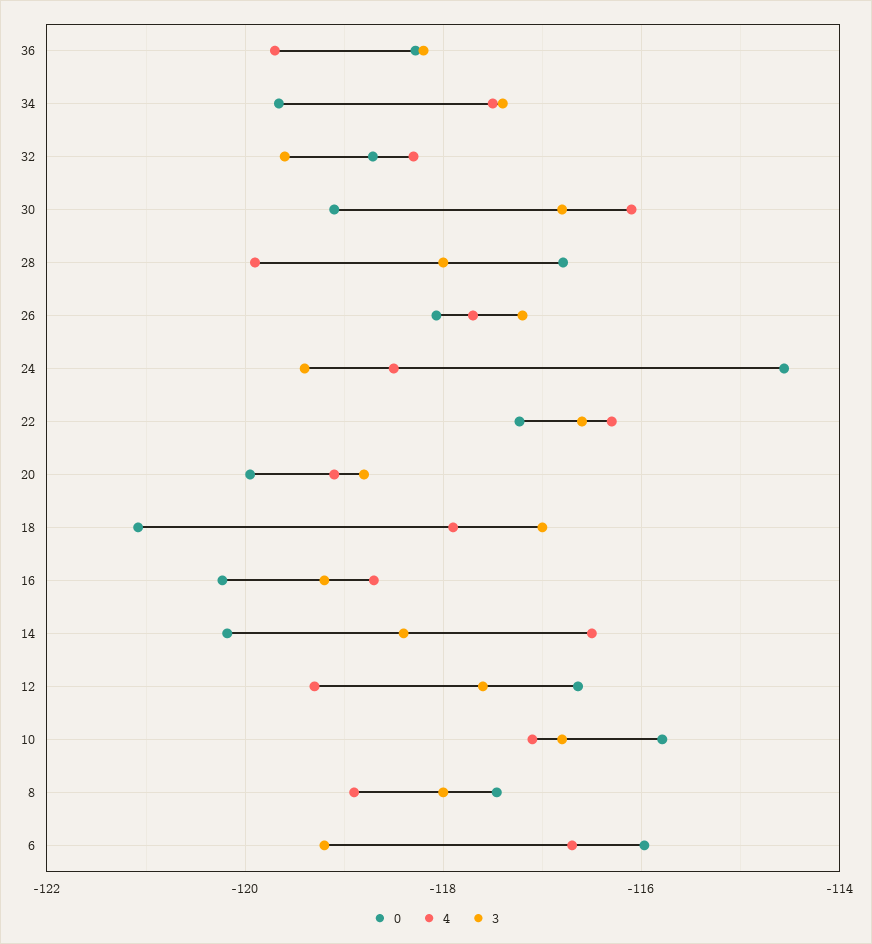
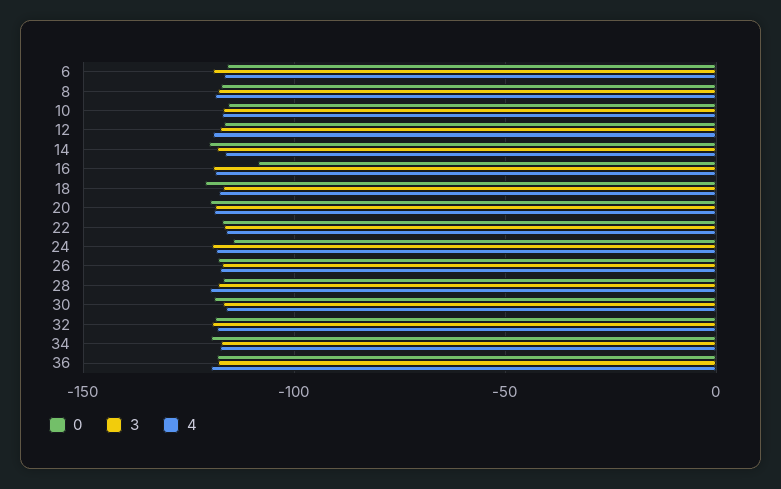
0, 16: -120.2 -> -110

